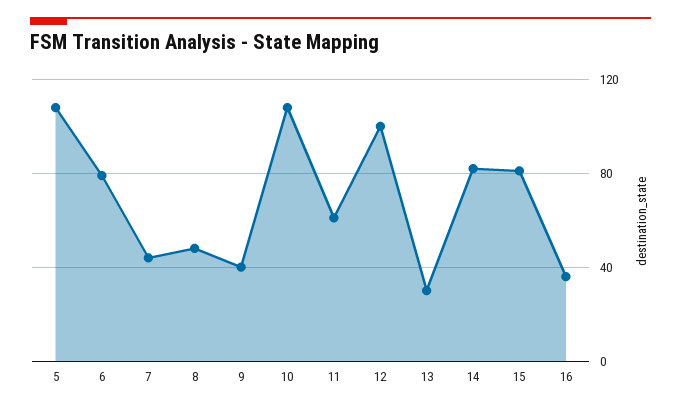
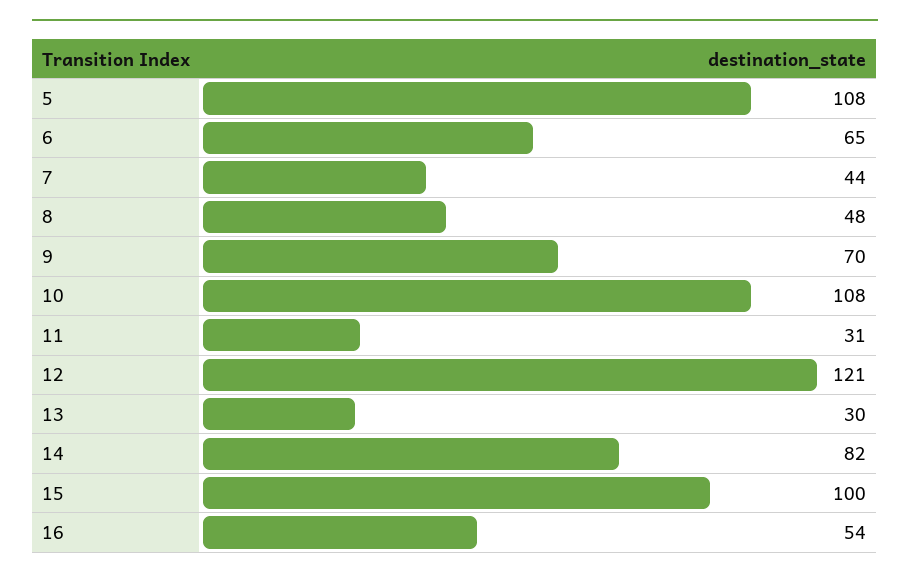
6: 80 -> 65
9: 40 -> 70
11: 60 -> 31
12: 100 -> 121
15: 80 -> 100
16: 35 -> 54

